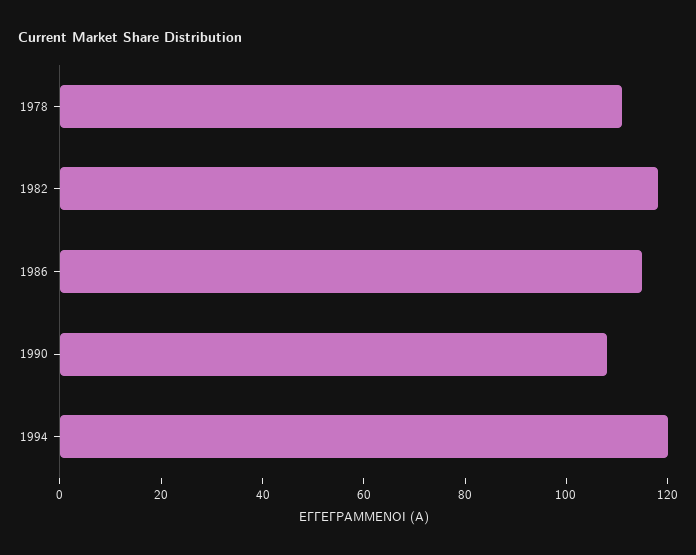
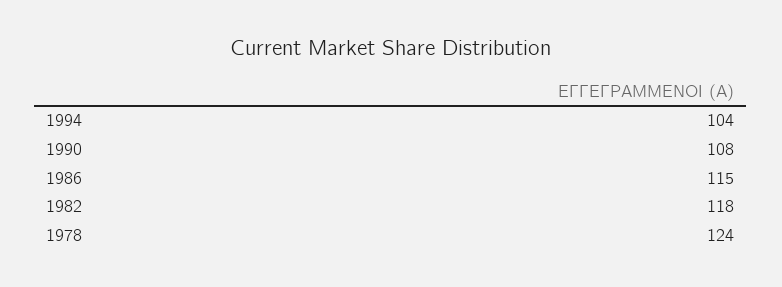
1978: 110 -> 124
1994: 120 -> 104

